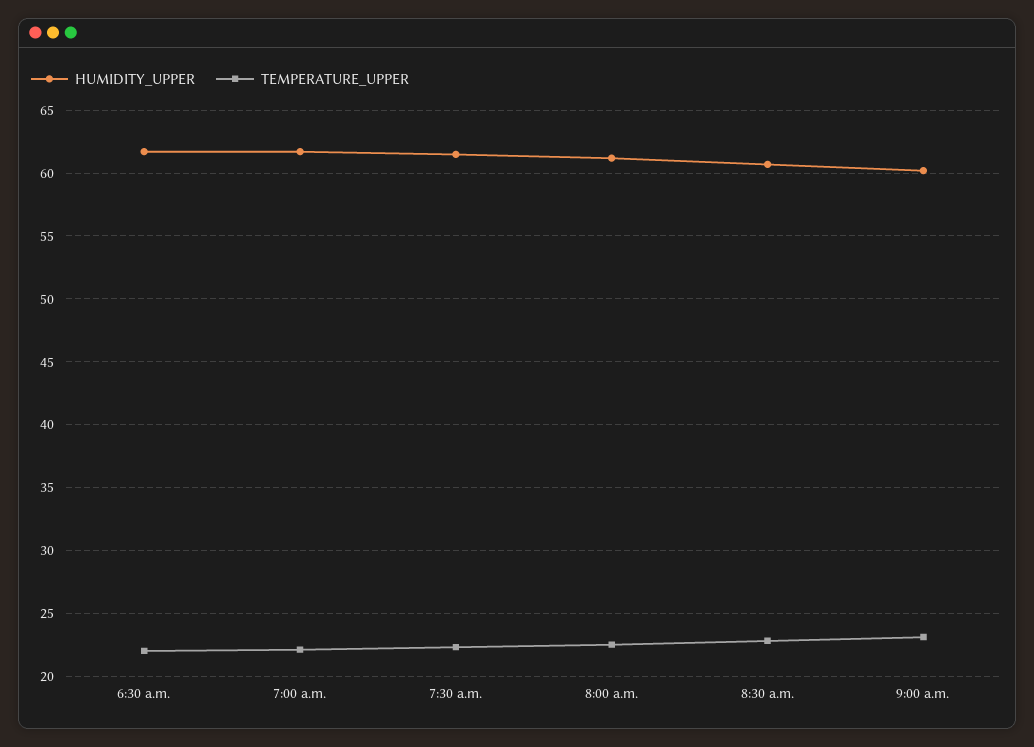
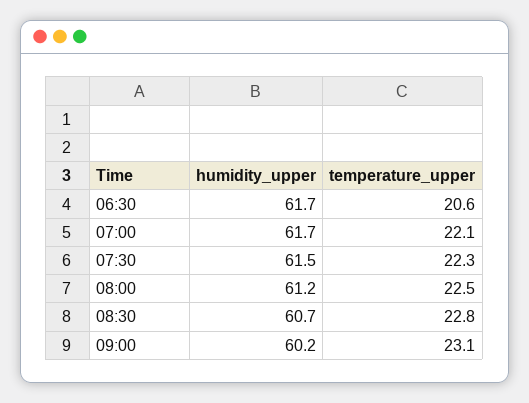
TEMPERATURE_UPPER, 6:30 a.m.: 22 -> 20.6

